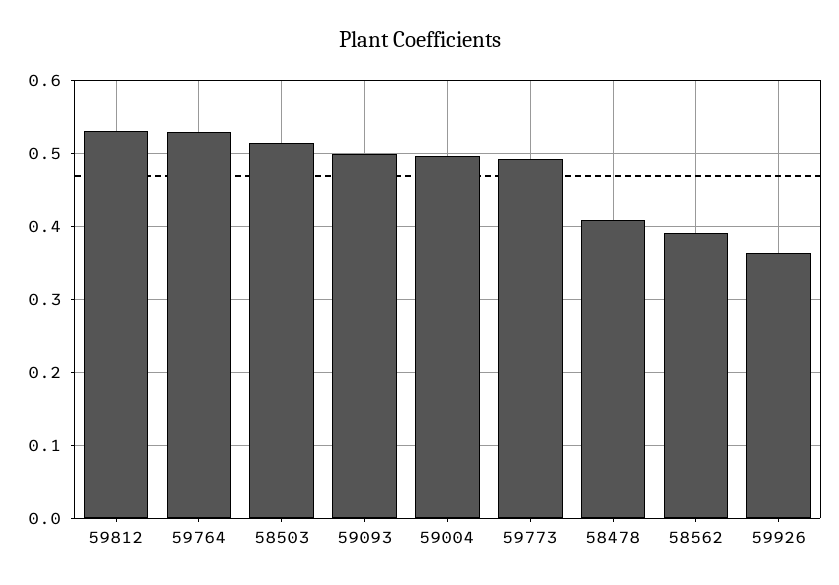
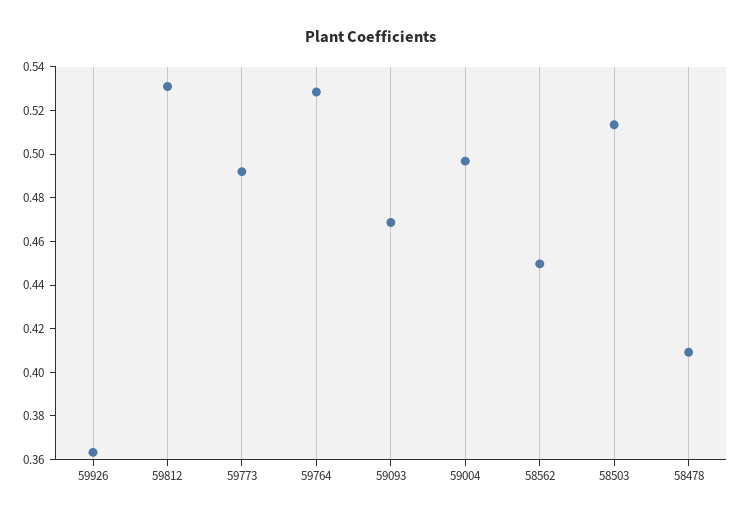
59093: 0.5 -> 0.47
58562: 0.39 -> 0.45

